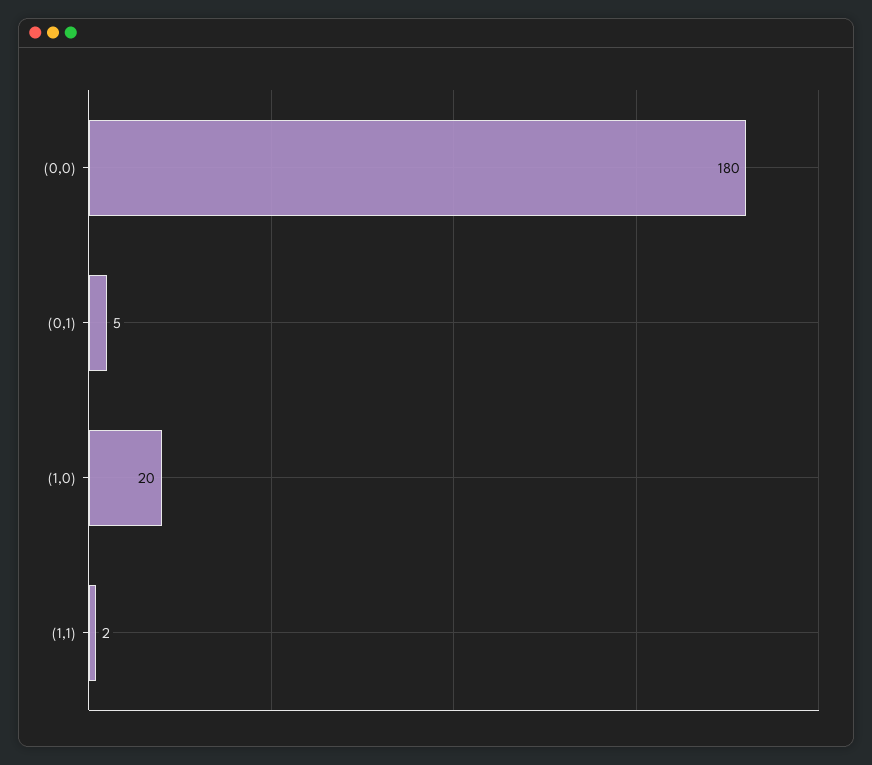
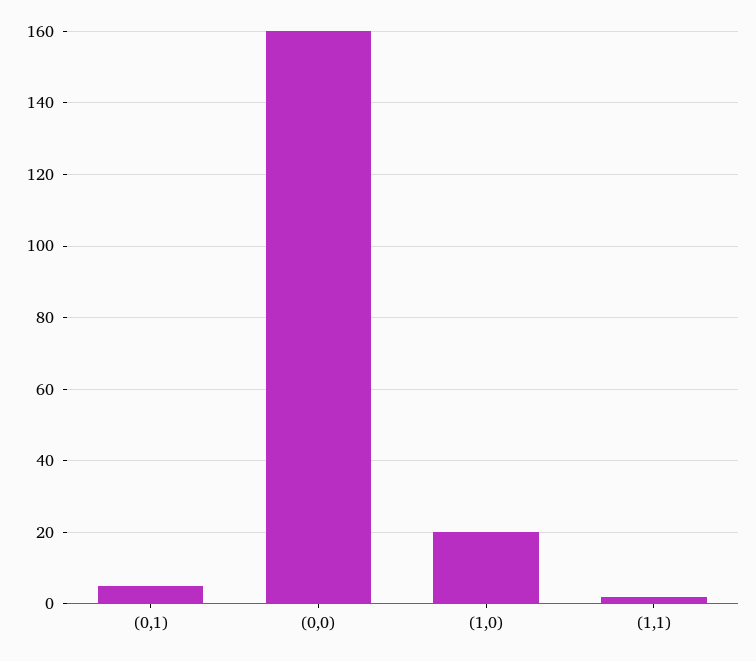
(0,0): 180 -> 160

